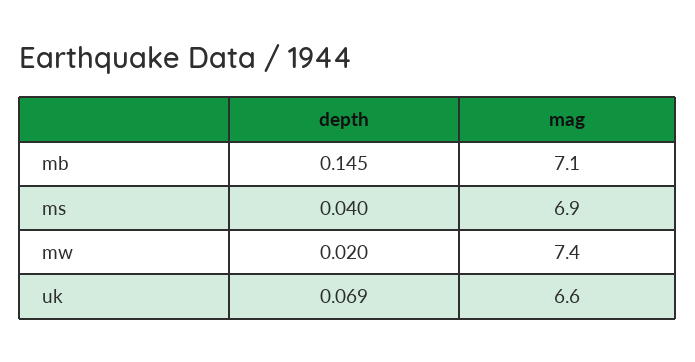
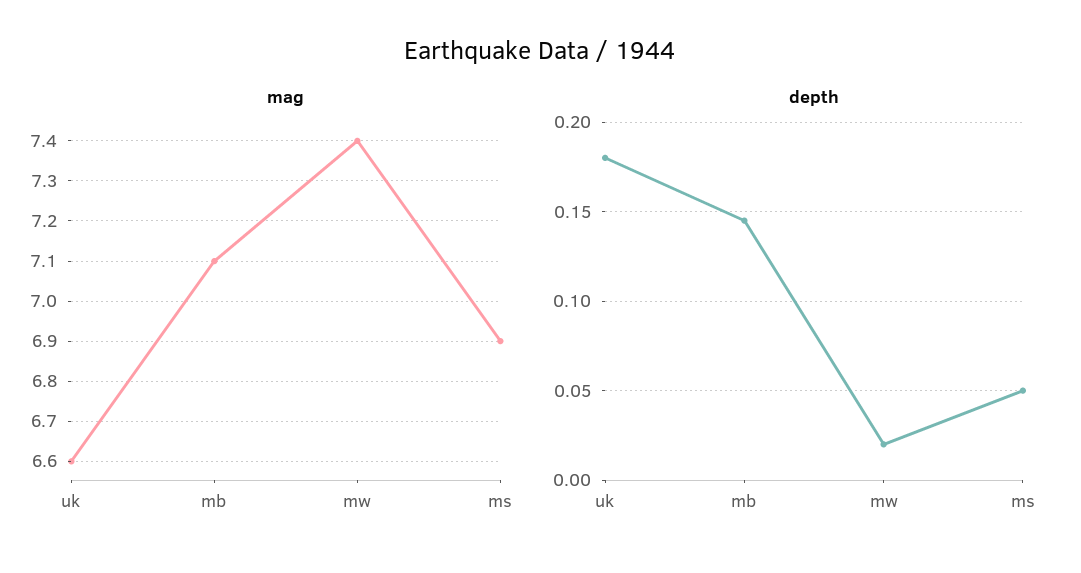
depth, ms: 0.04 -> 0.05
depth, uk: 0.069 -> 0.18

